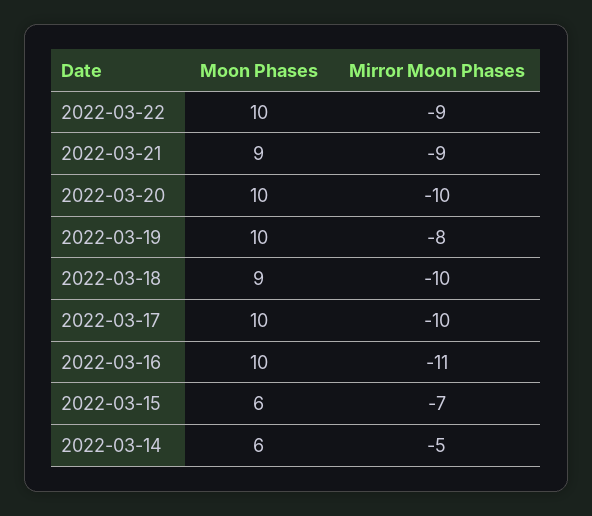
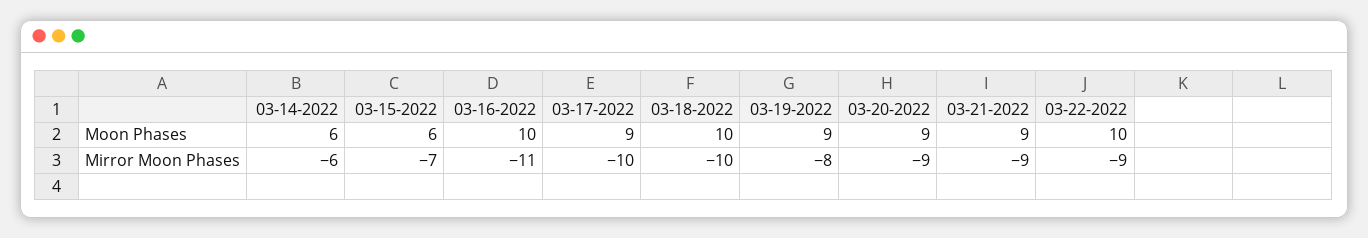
Moon Phases, 2022-03-20: 10 -> 9
Mirror Moon Phases, 2022-03-20: -10 -> -9
Moon Phases, 2022-03-19: 10 -> 9
Moon Phases, 2022-03-18: 9 -> 10
Moon Phases, 2022-03-17: 10 -> 9
Mirror Moon Phases, 2022-03-14: -5 -> -6

